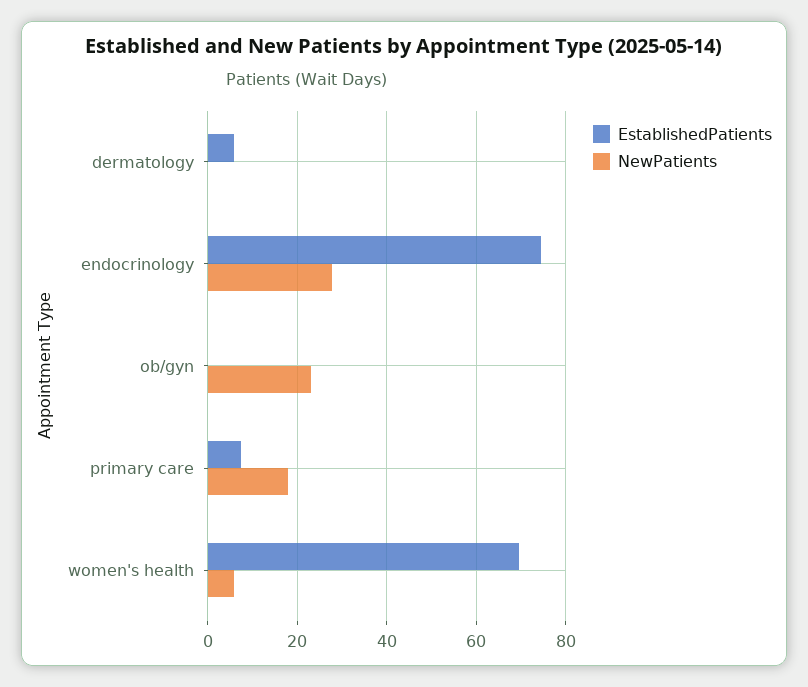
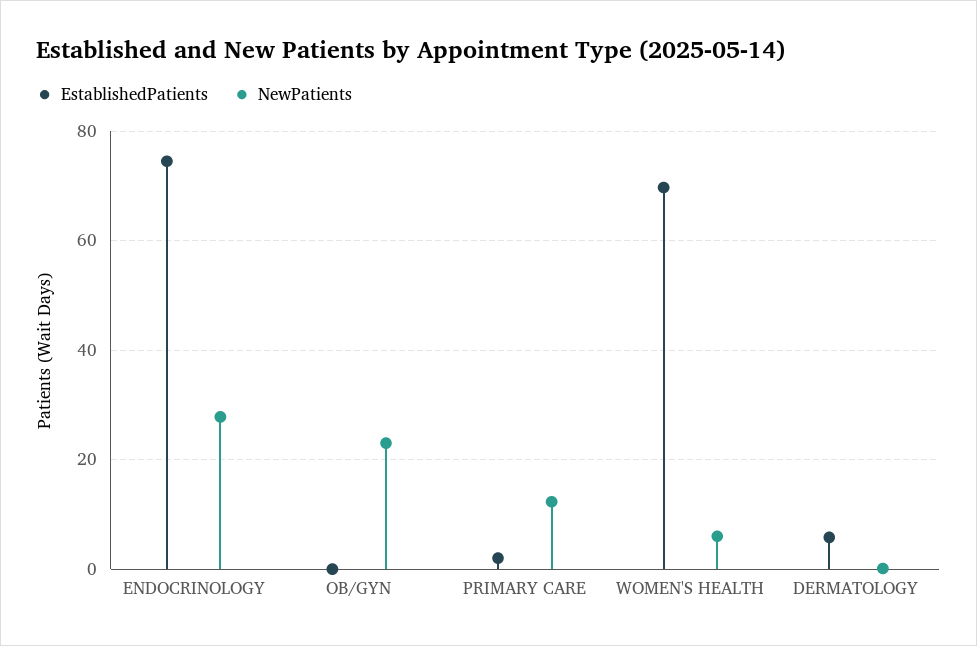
EstablishedPatients, primary care: 8 -> 2
NewPatients, primary care: 18 -> 12

